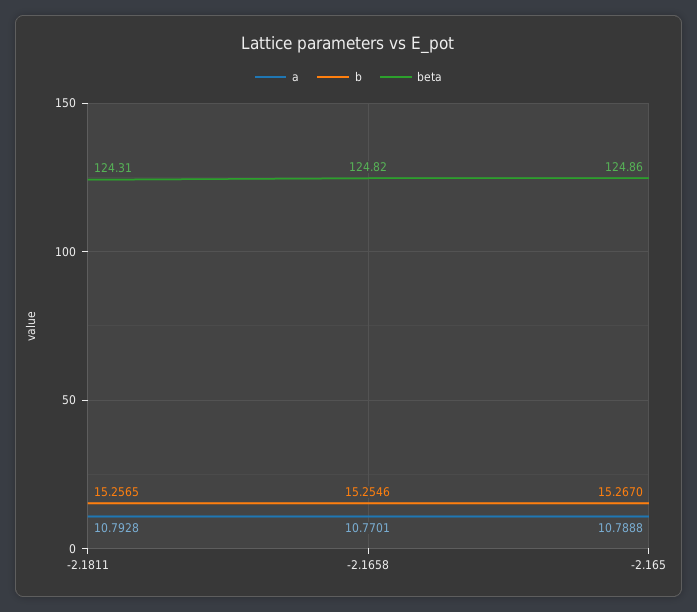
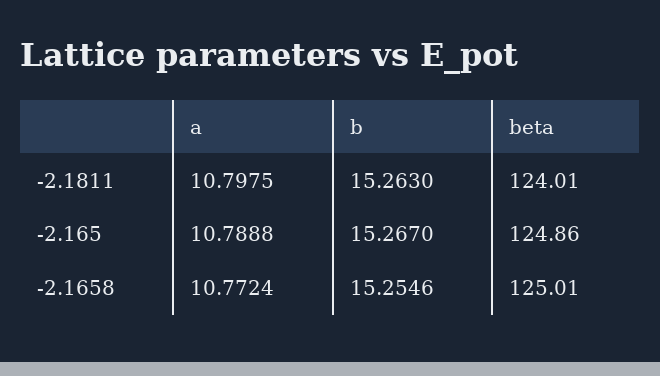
a, -2.1811: 10.7928 -> 10.7975
b, -2.1811: 15.2565 -> 15.263
beta, -2.1811: 124.31 -> 124.01
a, -2.1658: 10.7701 -> 10.7724
beta, -2.1658: 124.82 -> 125.01

